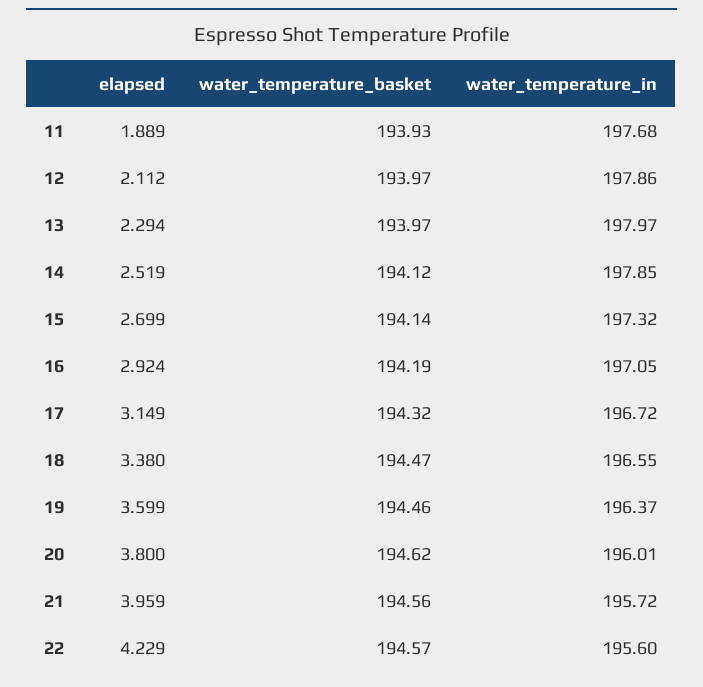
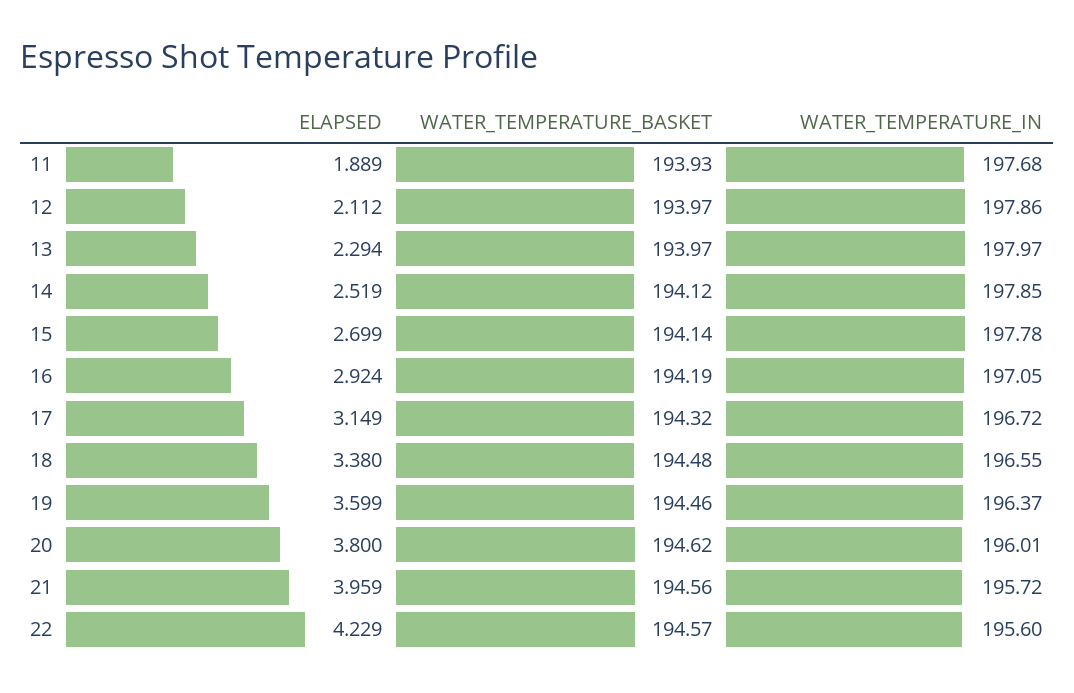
water_temperature_in, 15: 197.32 -> 197.78
water_temperature_basket, 18: 194.47 -> 194.48

